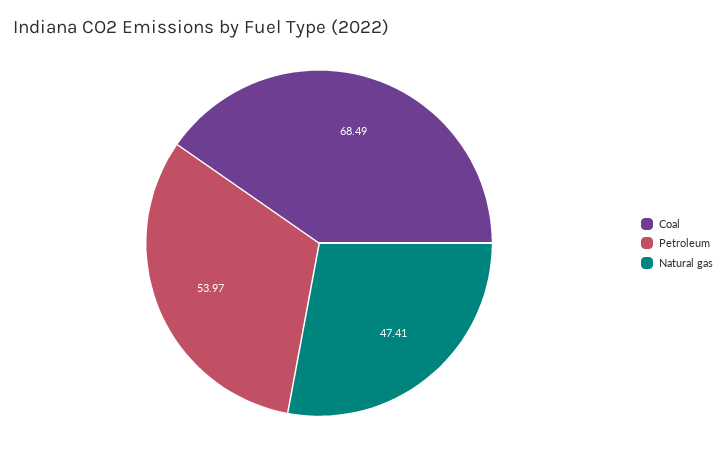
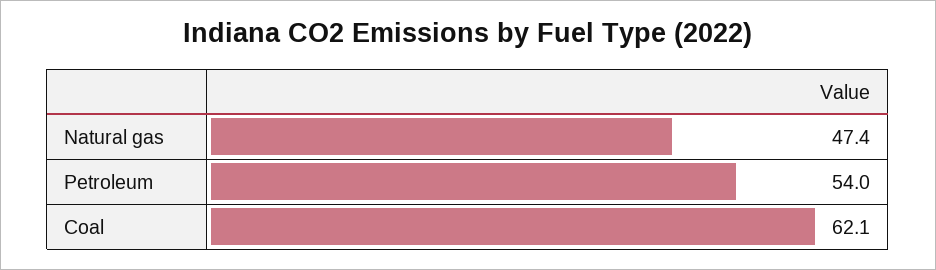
Coal: 68.49 -> 62.1

